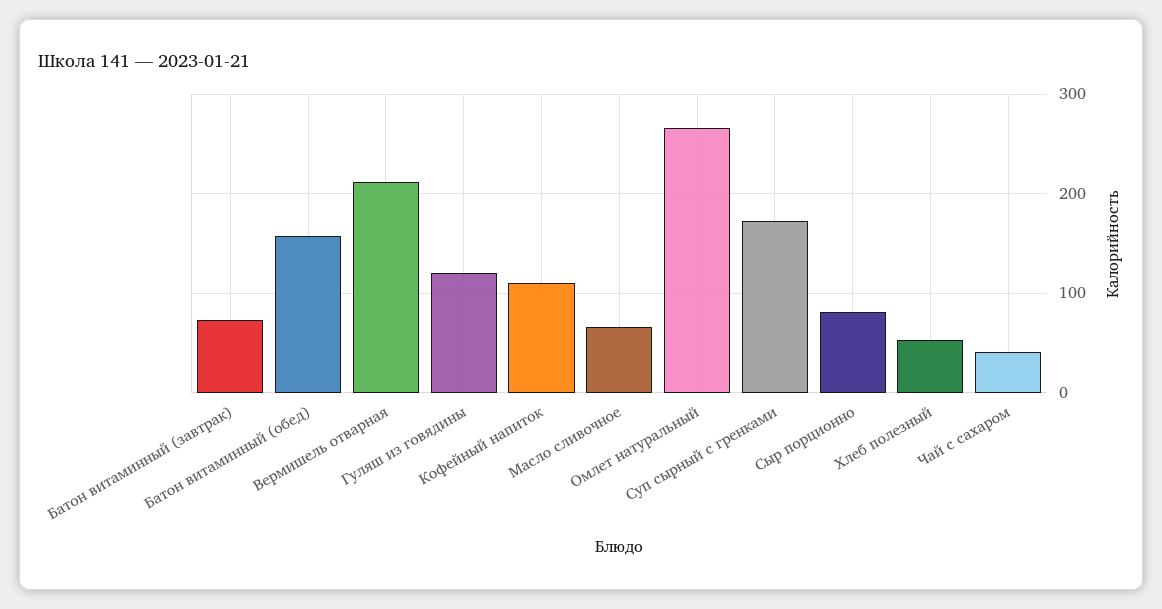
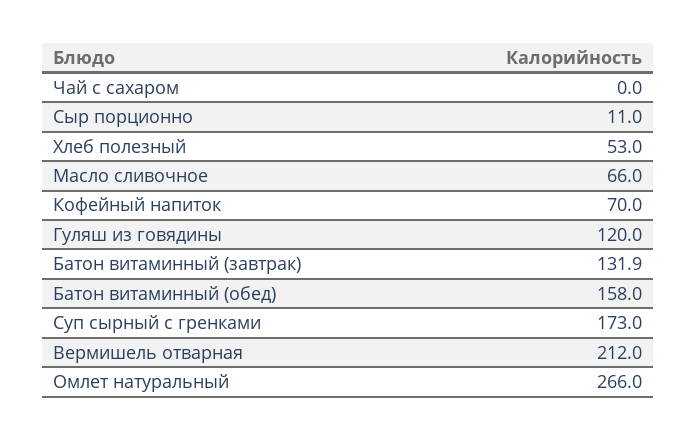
Батон витаминный (завтрак): 70 -> 131.9
Кофейный напиток: 110 -> 70
Сыр порционно: 80 -> 11
Чай с сахаром: 40 -> 0

